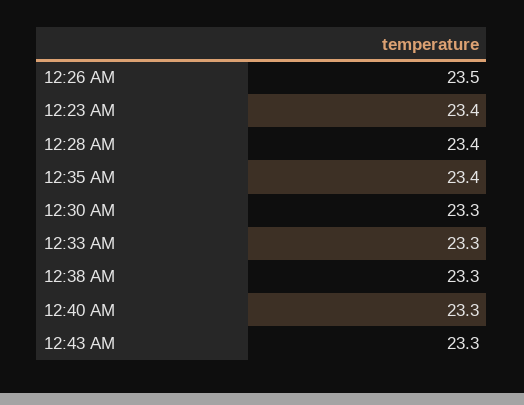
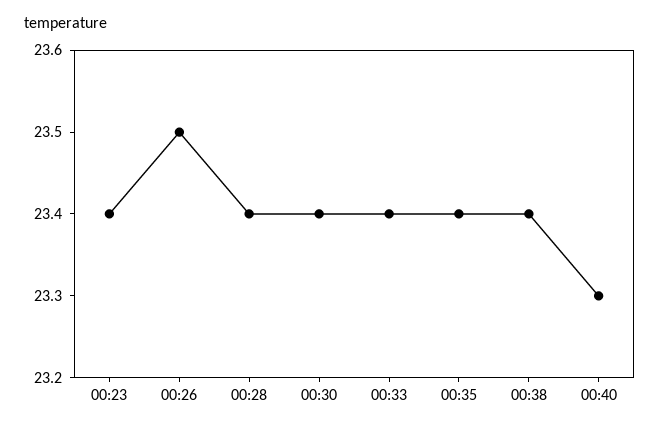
12:30 AM: 23.3 -> 23.4
12:33 AM: 23.3 -> 23.4
12:38 AM: 23.3 -> 23.4
12:43 AM: 23.3 -> none

